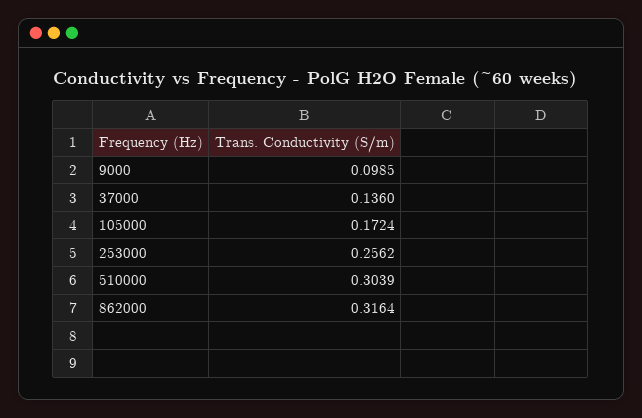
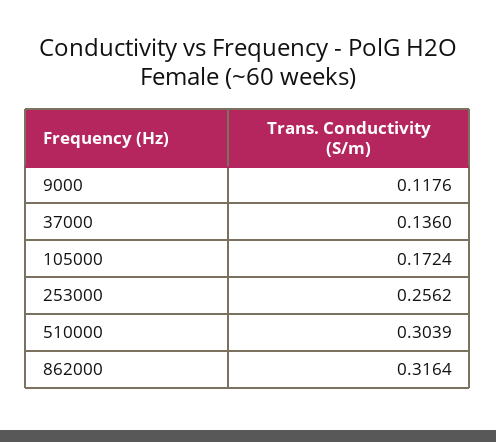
9000: 0.0985 -> 0.1176

